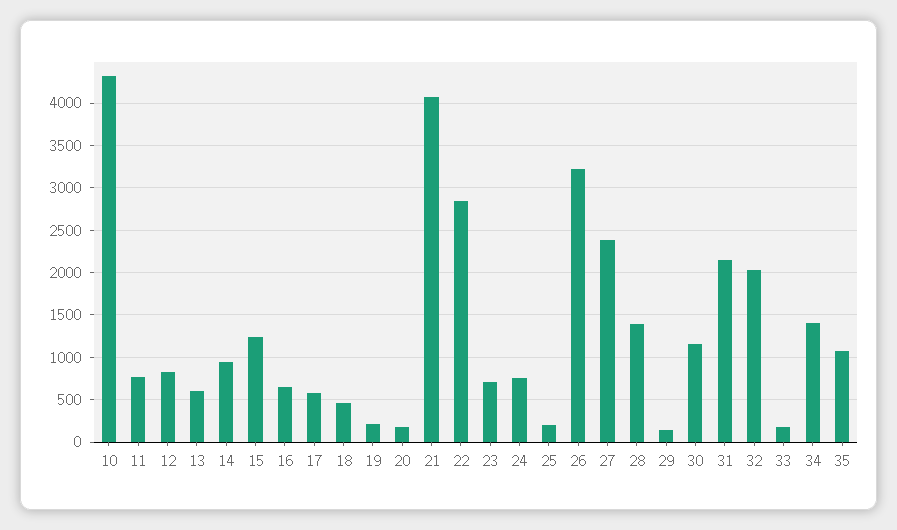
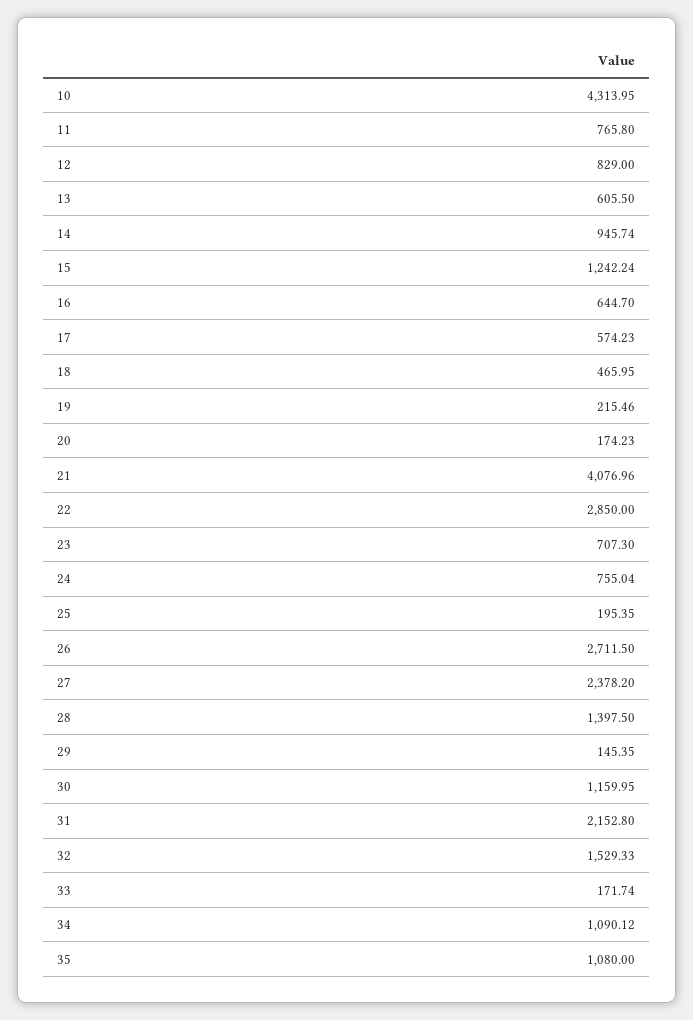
26: 3200 -> 2711.5
32: 2000 -> 1529.33
34: 1400 -> 1090.12

